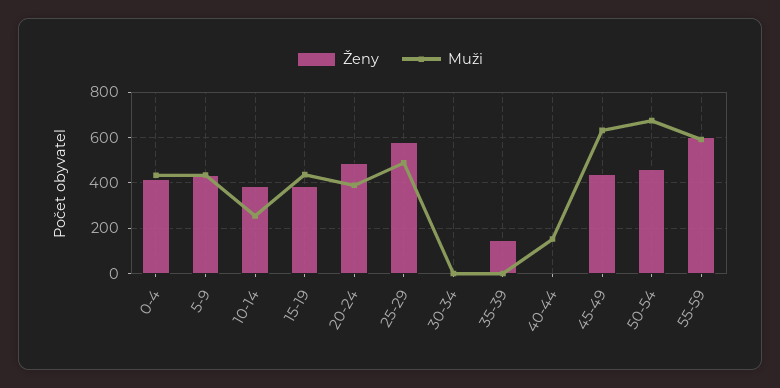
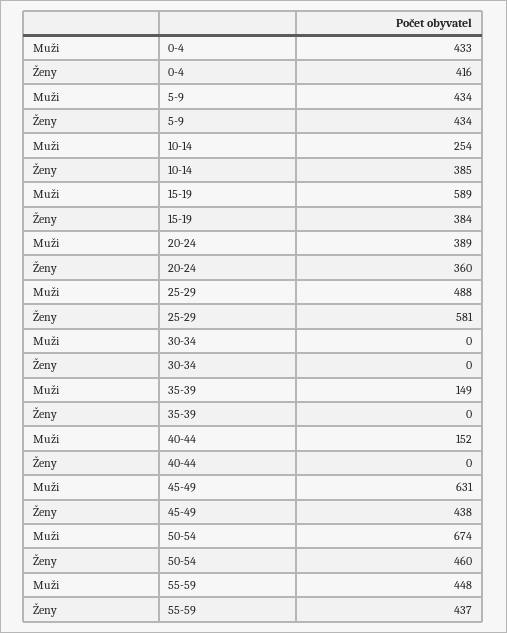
Muži, 15-19: 450 -> 589
Ženy, 20-24: 500 -> 360
Ženy, 35-39: 150 -> 0
Muži, 35-39: 0 -> 149
Ženy, 55-59: 600 -> 437
Muži, 55-59: 600 -> 448

